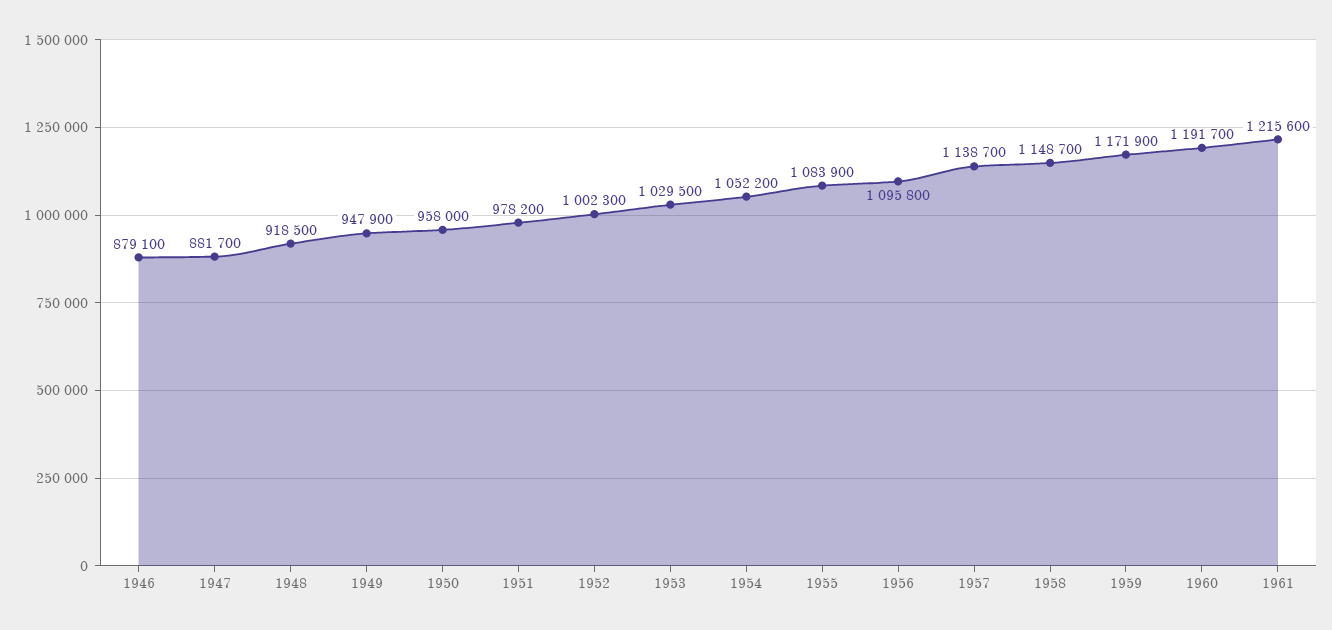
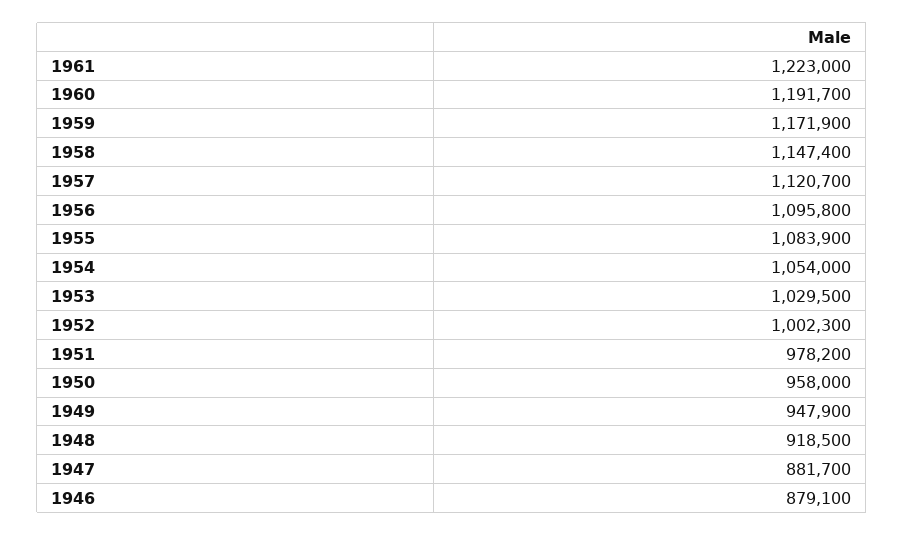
1954: 1052200 -> 1054000
1957: 1138700 -> 1120700
1958: 1148700 -> 1147400
1961: 1215600 -> 1223000

